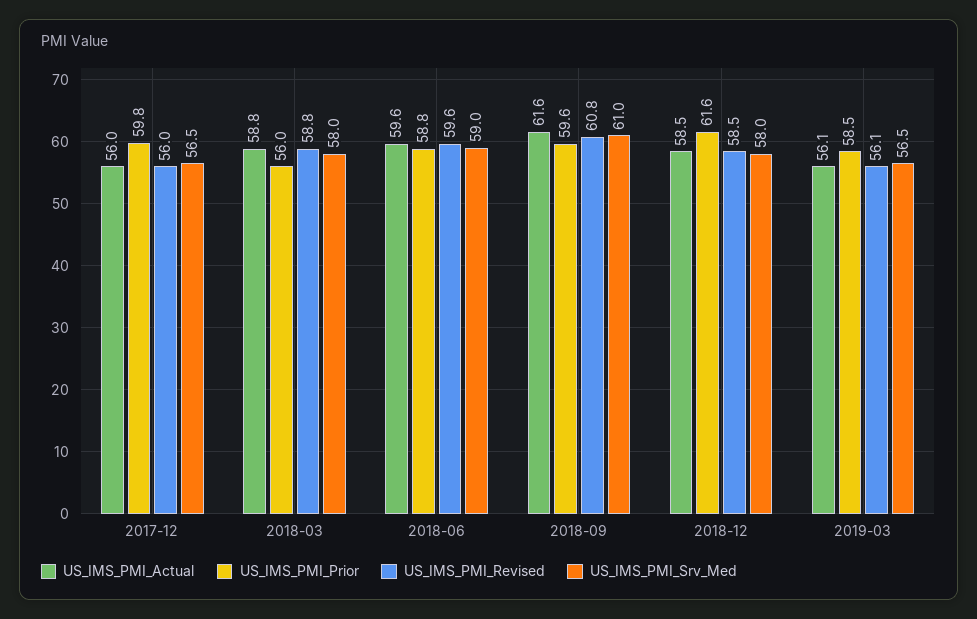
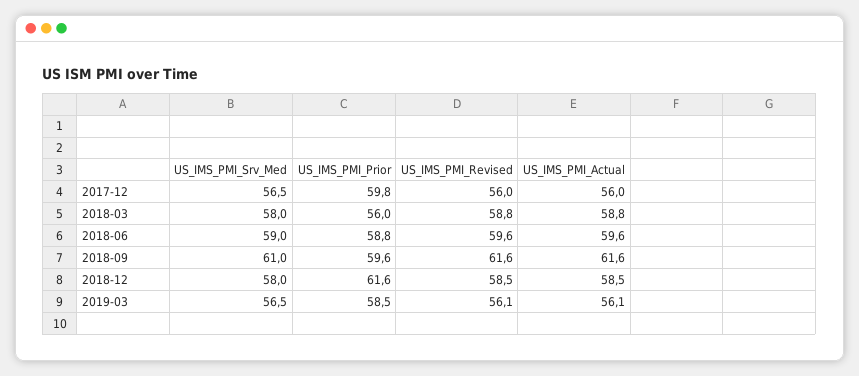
US_IMS_PMI_Revised, 2018-09: 60.8 -> 61.6

